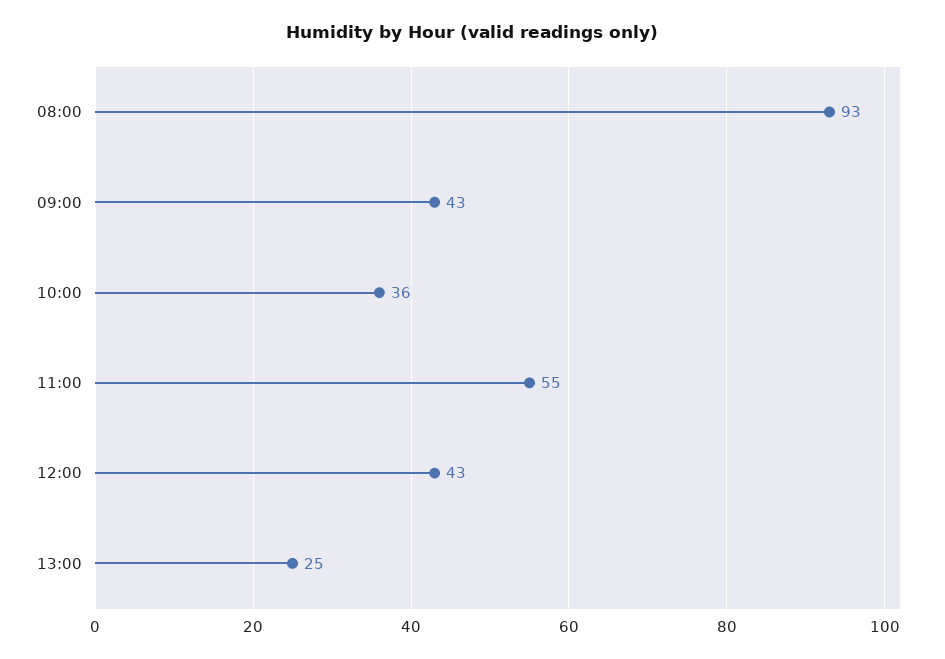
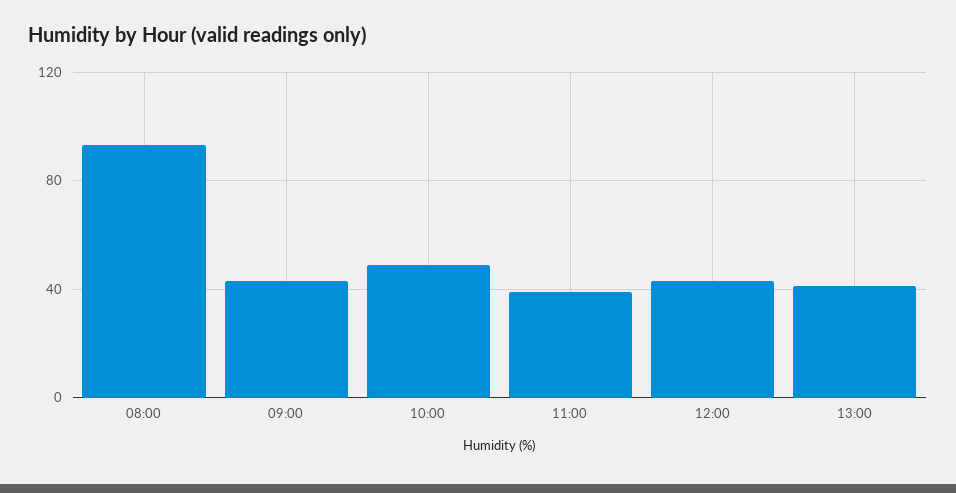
10:00: 36 -> 50
11:00: 55 -> 40
13:00: 25 -> 40

